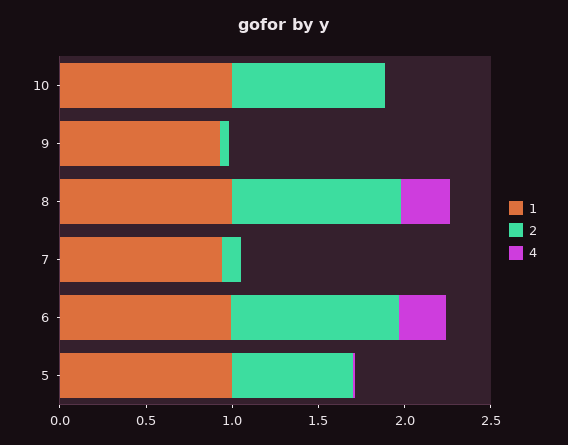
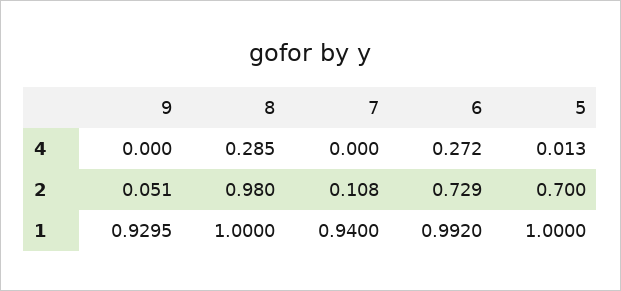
1, 10: 1 -> none
2, 10: 0.9 -> none
4, 10: 0 -> none
2, 6: 1 -> 0.729

